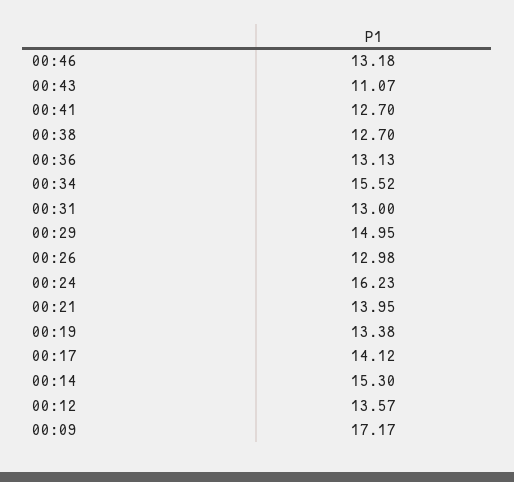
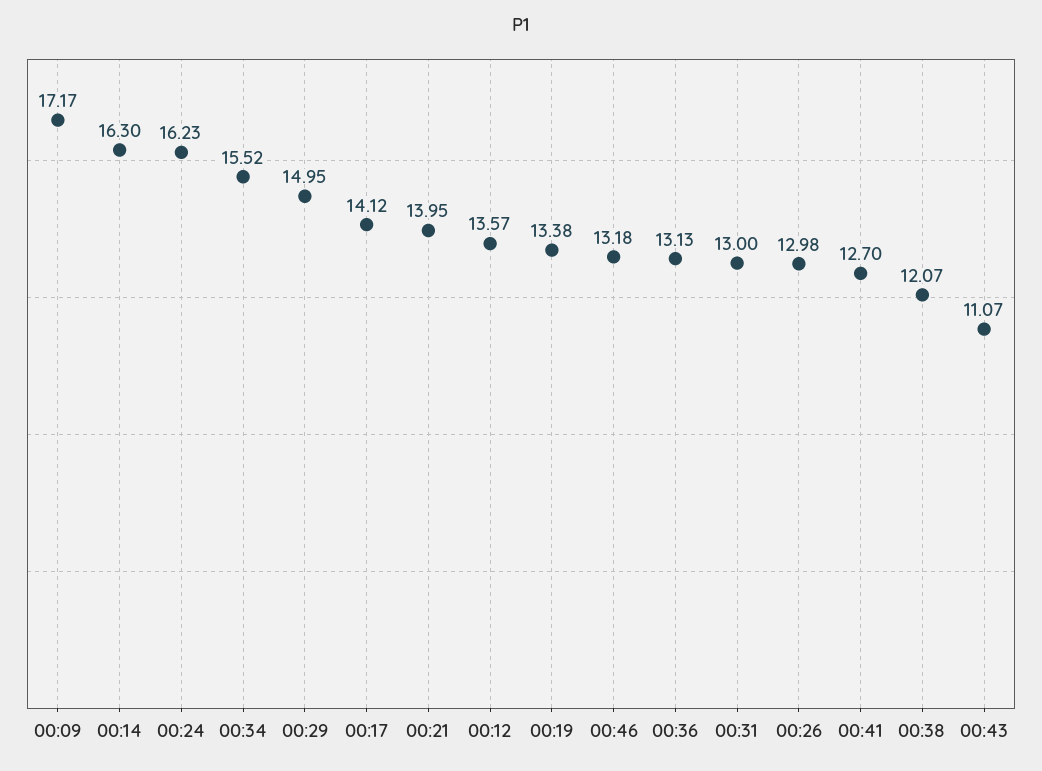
00:38: 12.7 -> 12.07
00:14: 15.3 -> 16.3

